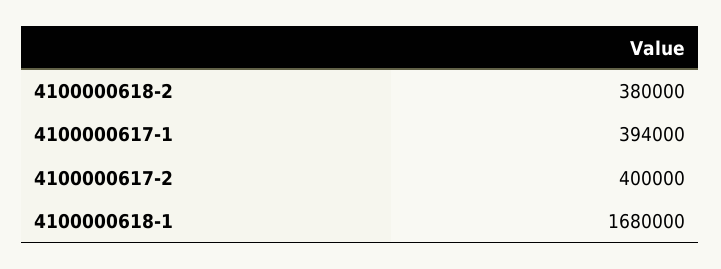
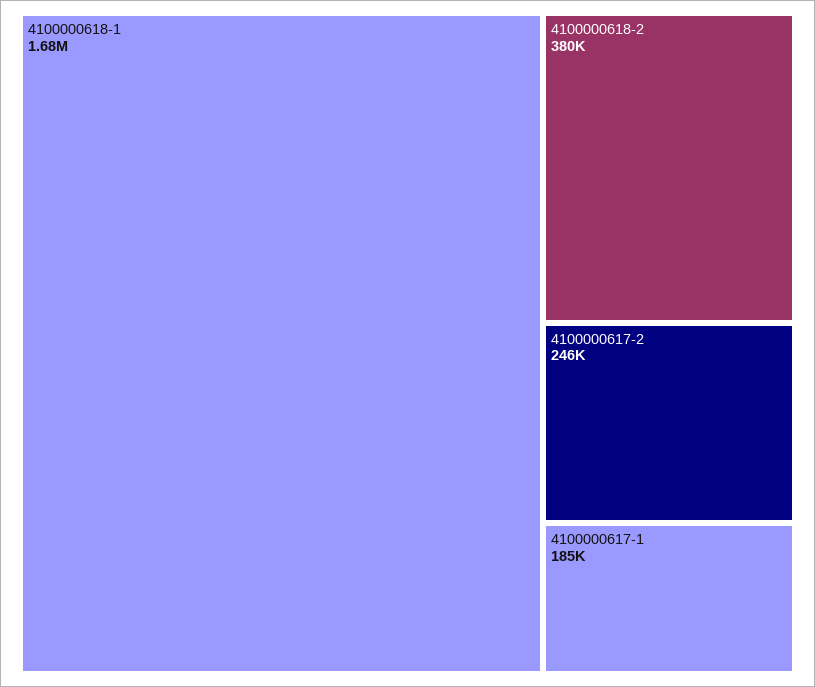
4100000617-1: 394000 -> 185000
4100000617-2: 400000 -> 246000

